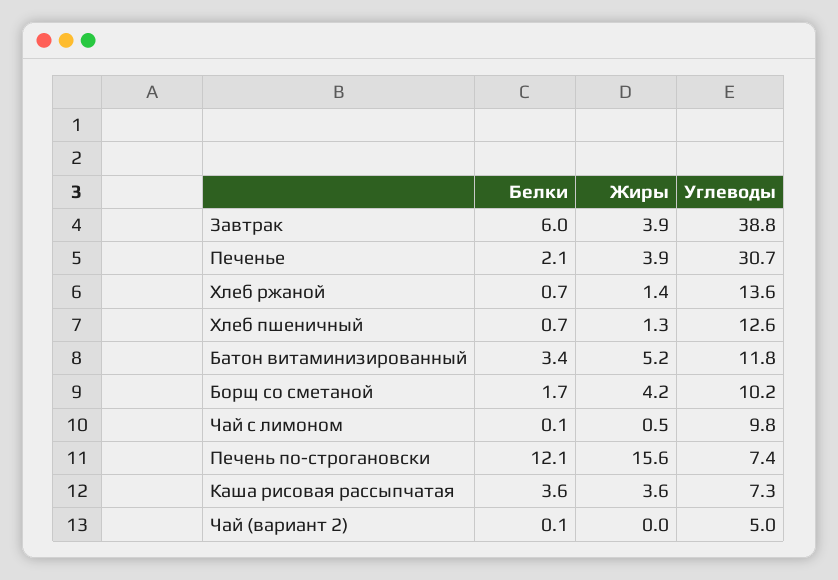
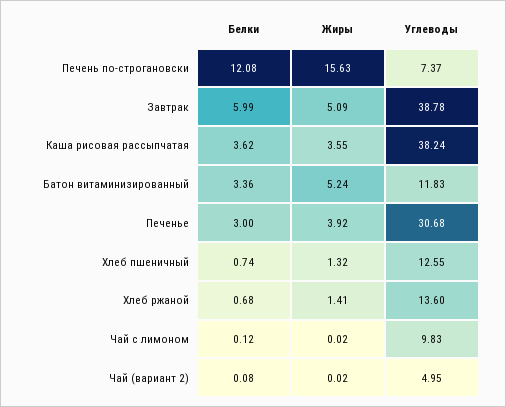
Жиры, Завтрак: 3.9 -> 5.09
Белки, Печенье: 2.1 -> 3
Белки, Борщ со сметаной: 1.7 -> none
Жиры, Борщ со сметаной: 4.2 -> none
Углеводы, Борщ со сметаной: 10.2 -> none
Жиры, Чай с лимоном: 0.5 -> 0.02
Углеводы, Каша рисовая рассыпчатая: 7.3 -> 38.24

